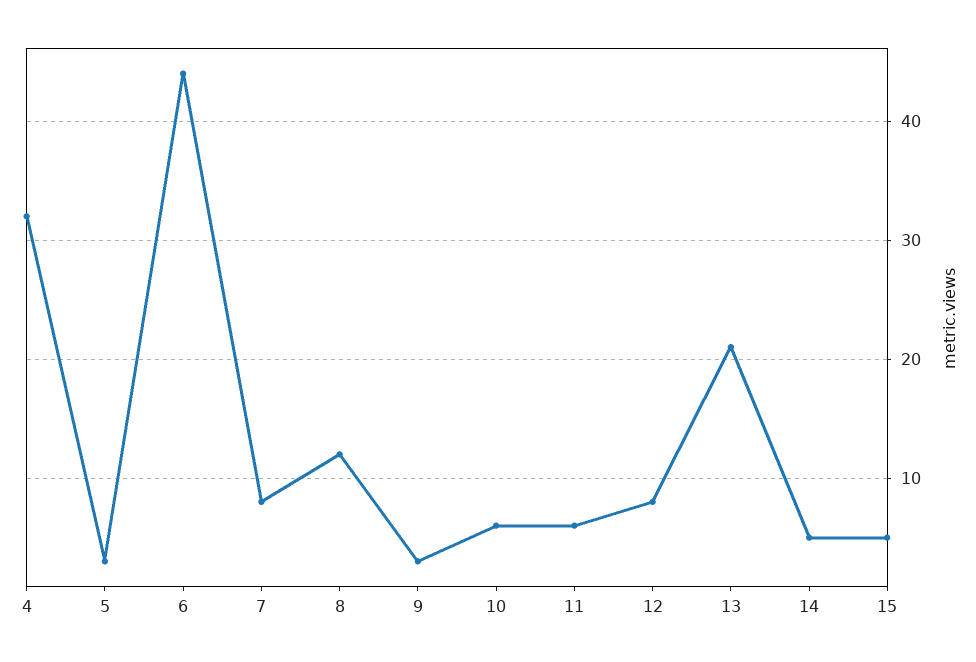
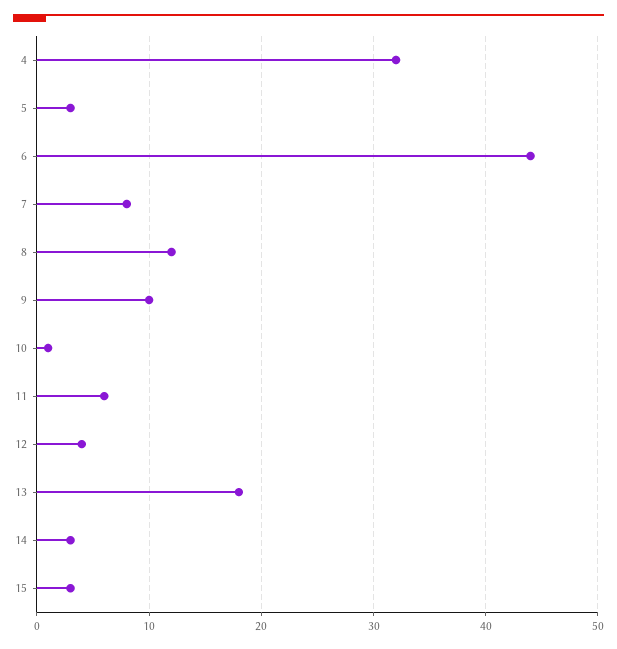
9: 3 -> 10
10: 6 -> 1
12: 8 -> 4
13: 21 -> 18
14: 5 -> 3
15: 5 -> 3

